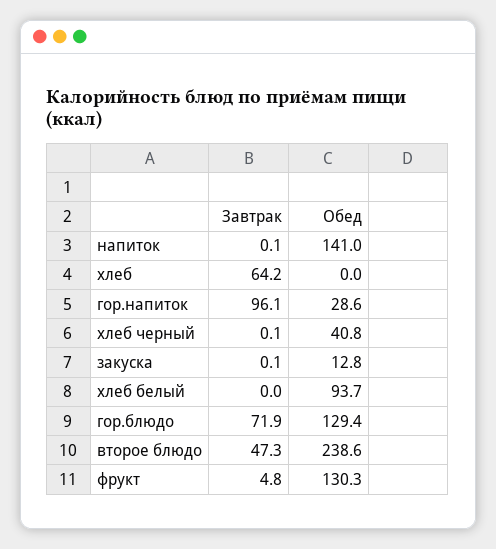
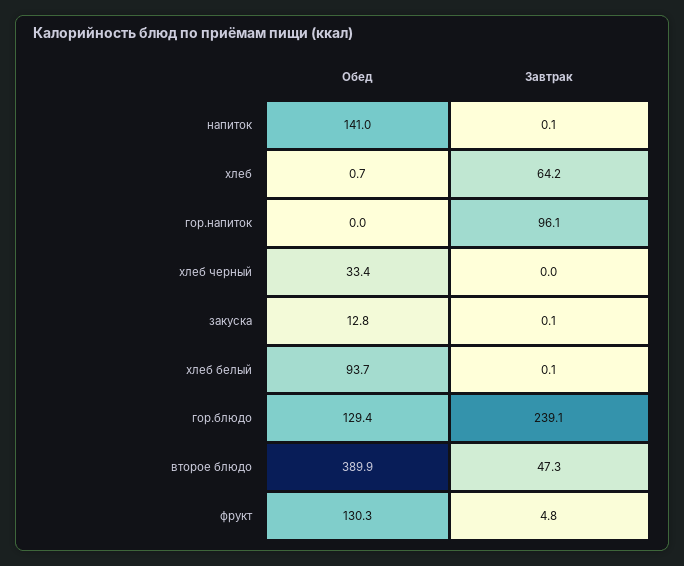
Обед, хлеб: 0 -> 0.7
Обед, гор.напиток: 28.6 -> 0
Завтрак, хлеб черный: 0.1 -> 0
Обед, хлеб черный: 40.8 -> 33.4
Завтрак, хлеб белый: 0 -> 0.1
Завтрак, гор.блюдо: 71.9 -> 239.1
Обед, второе блюдо: 238.6 -> 389.9

